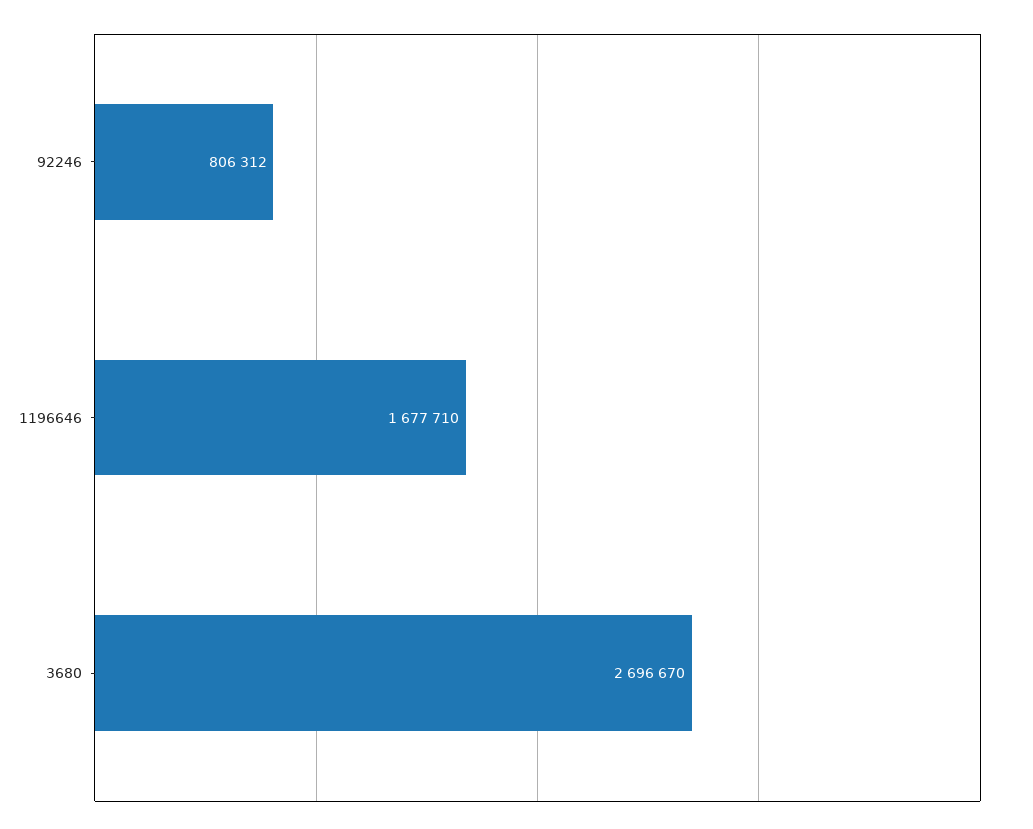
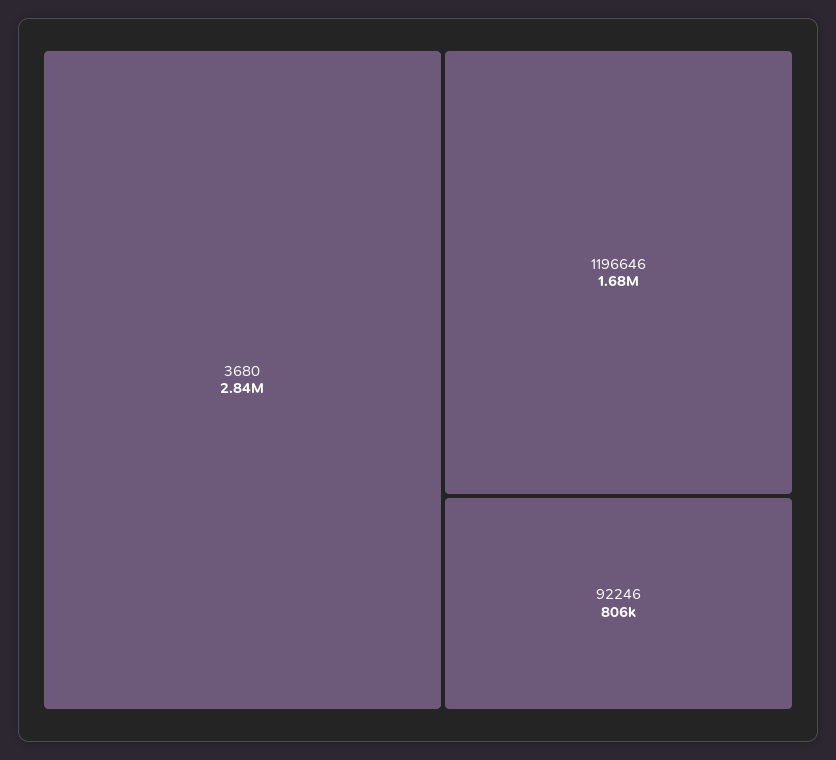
3680: 2696670 -> 2840000

